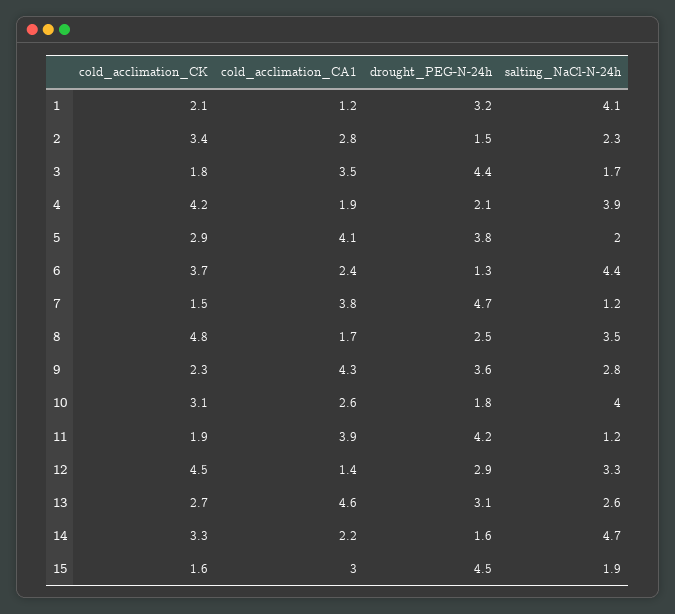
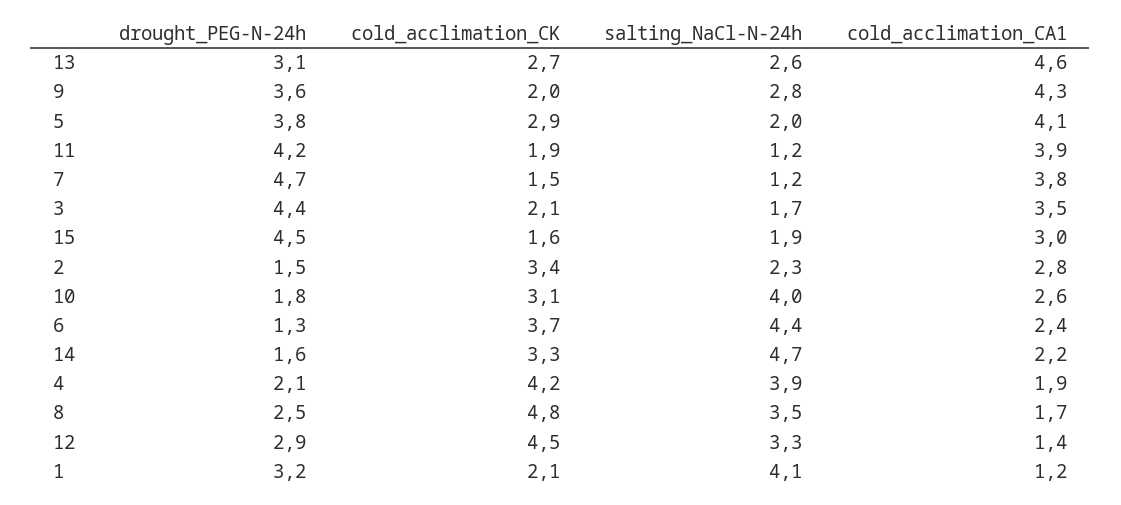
cold_acclimation_CK, 3: 1.8 -> 2.1
cold_acclimation_CK, 9: 2.3 -> 2

